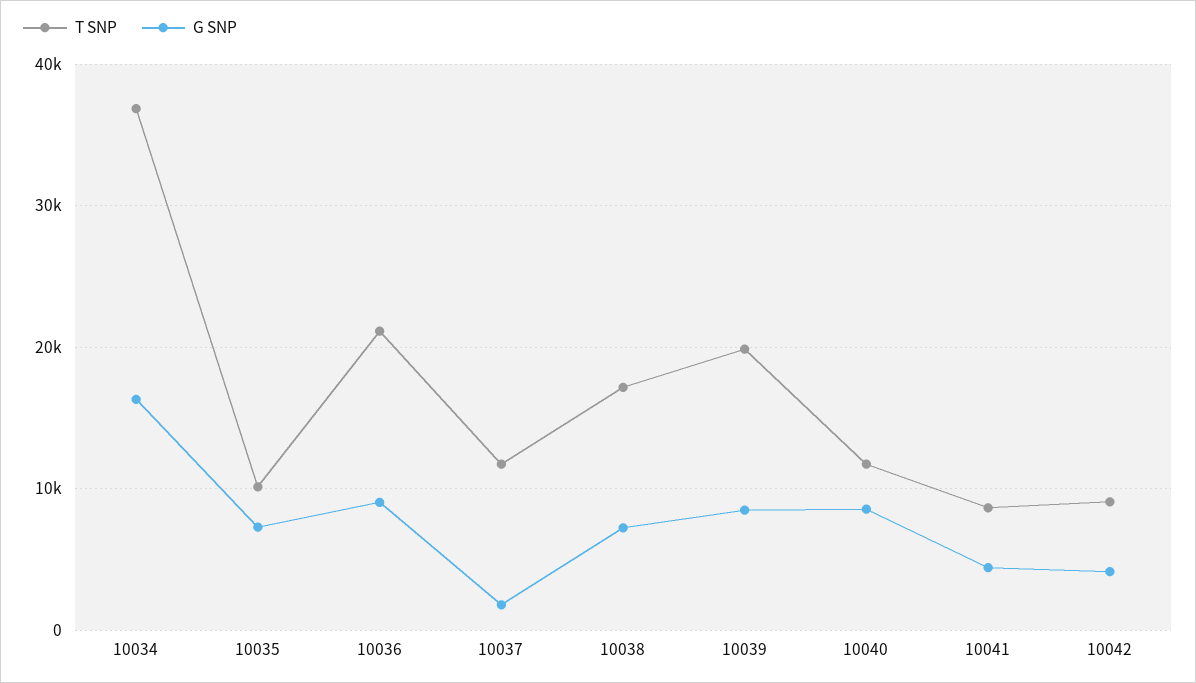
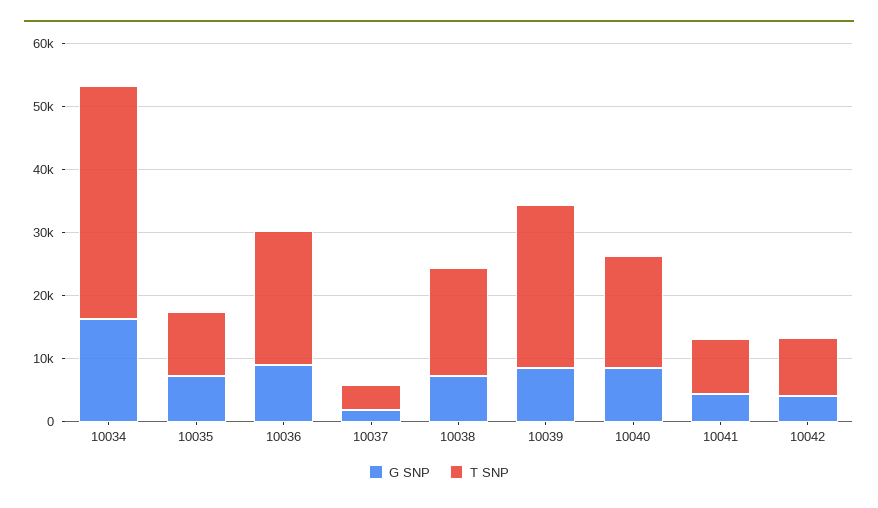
T SNP, 10037: 12000 -> 4000
T SNP, 10039: 20000 -> 26000
T SNP, 10040: 12000 -> 18000

